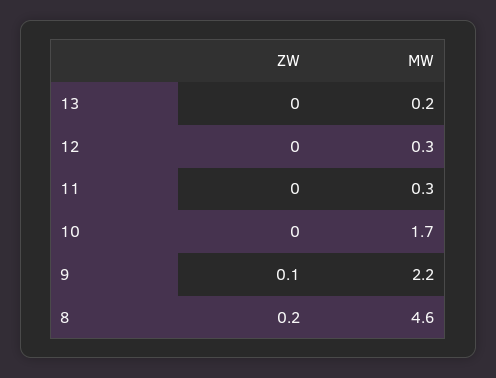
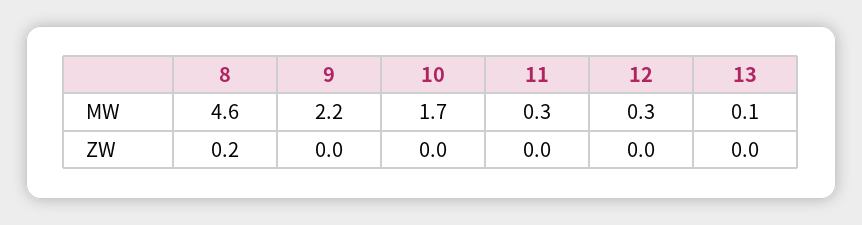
MW, 13: 0.2 -> 0.1
ZW, 9: 0.1 -> 0

